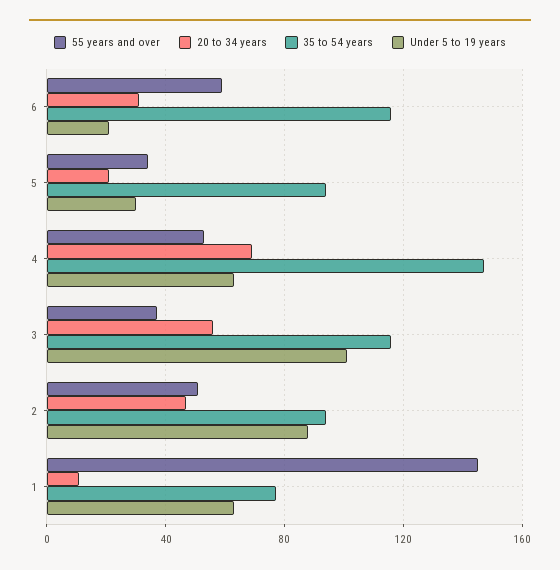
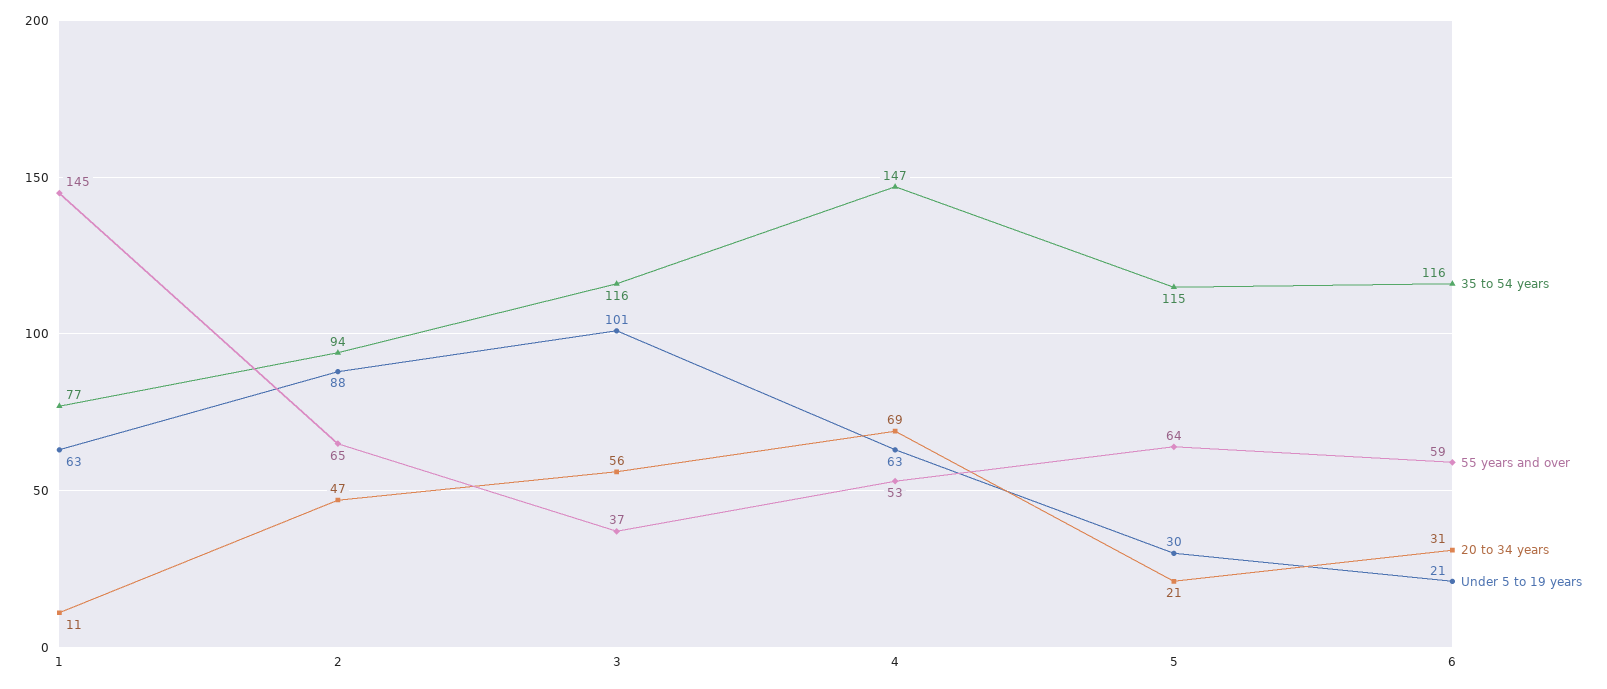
55 years and over, 5: 35 -> 64
35 to 54 years, 5: 95 -> 115
55 years and over, 2: 50 -> 65

